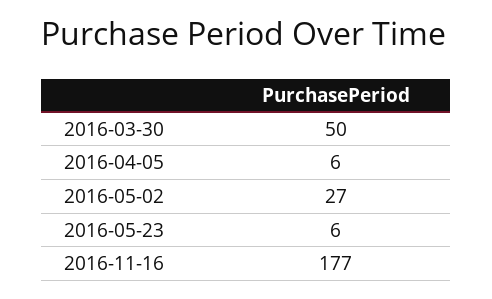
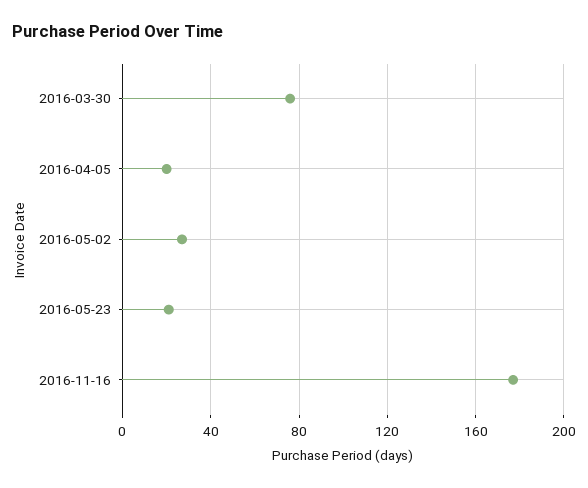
2016-03-30: 50 -> 75
2016-04-05: 6 -> 20
2016-05-23: 6 -> 20

